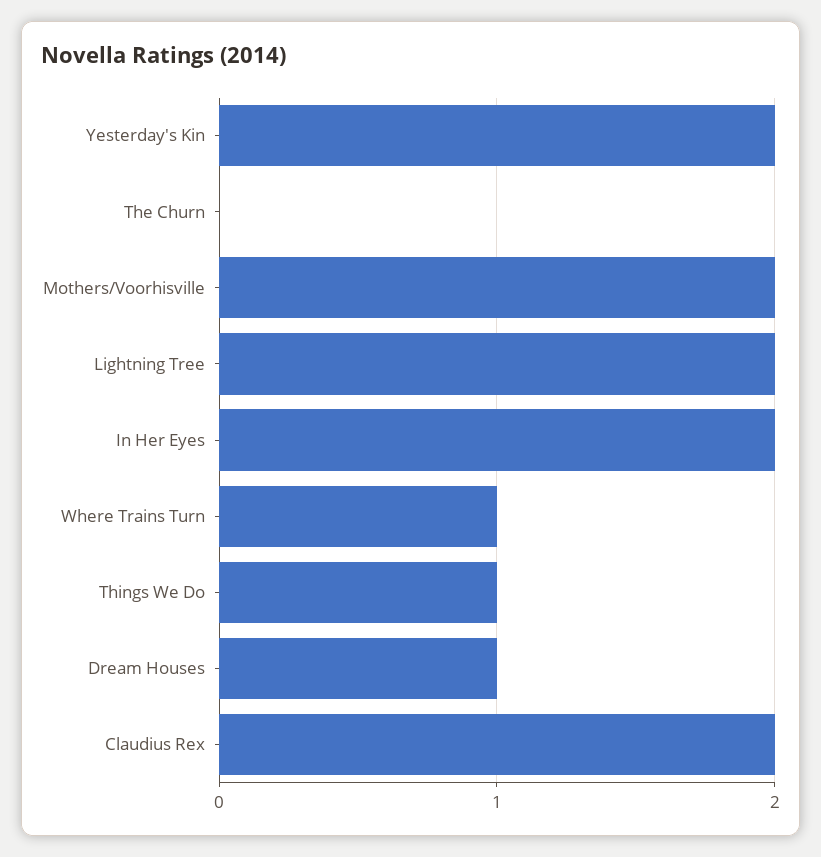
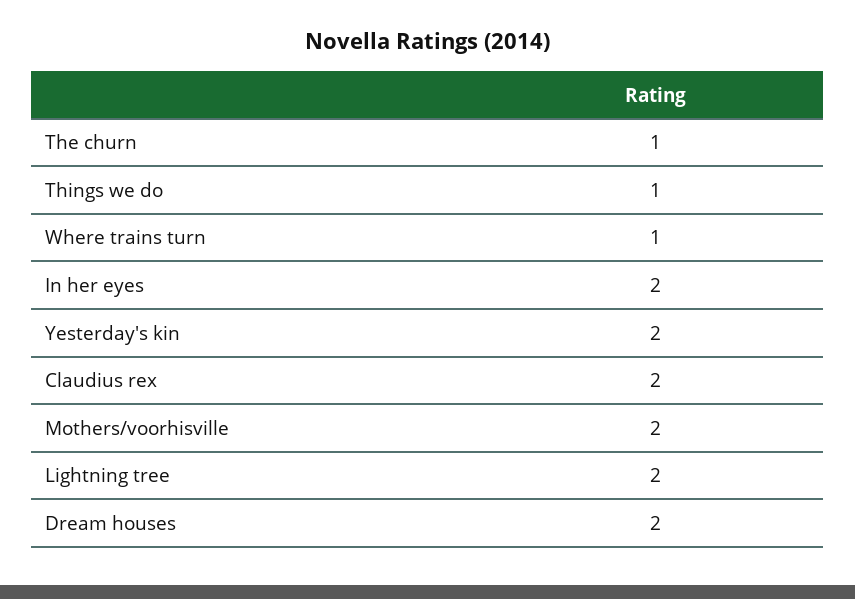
The Churn: 0 -> 1
Dream Houses: 1 -> 2

